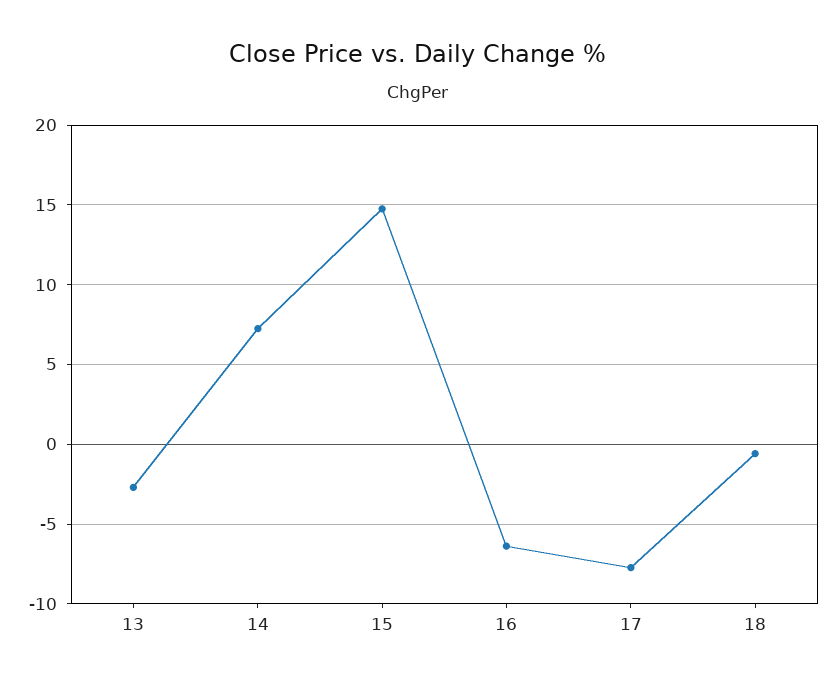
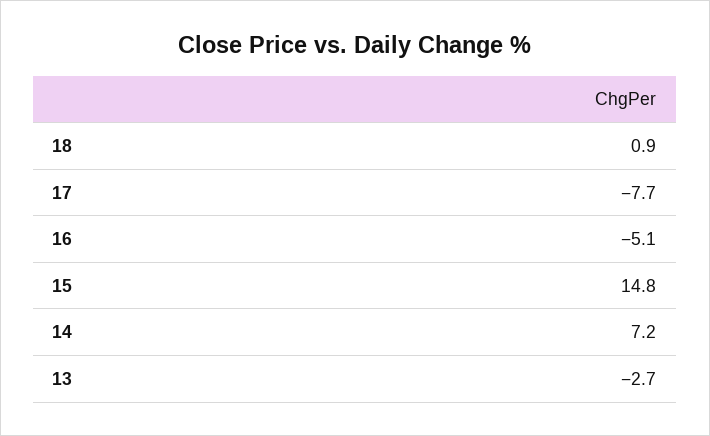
16: -6.5 -> -5.1
18: -0.5 -> 0.9

